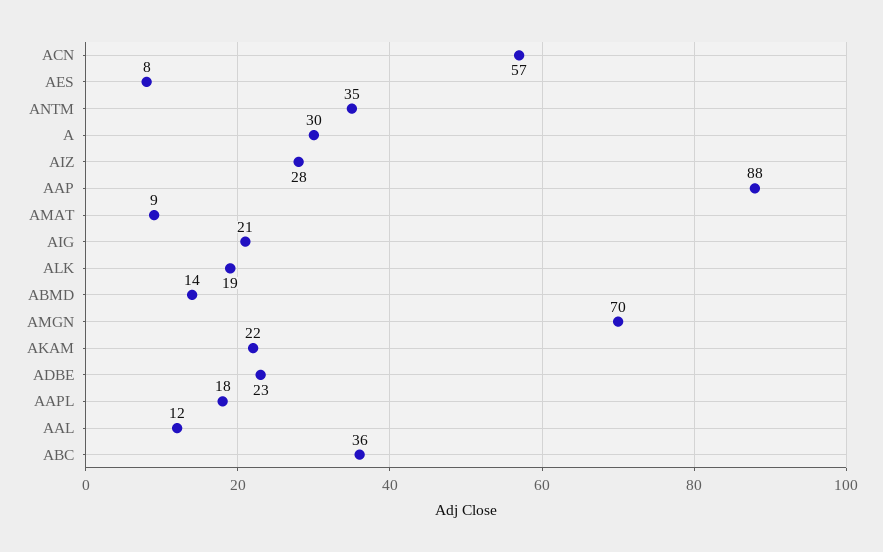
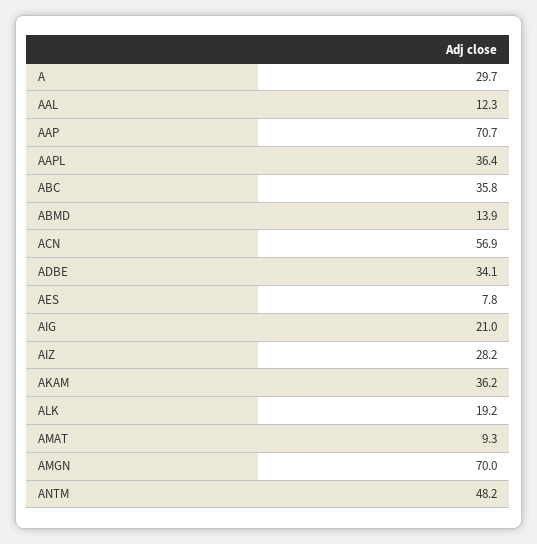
ANTM: 35 -> 48.2
AAP: 88 -> 70.7
AKAM: 22 -> 36.2
ADBE: 23 -> 34.1
AAPL: 18 -> 36.4

